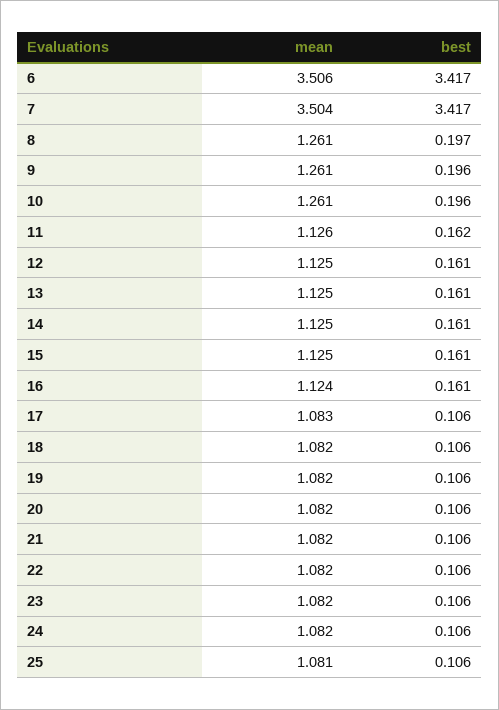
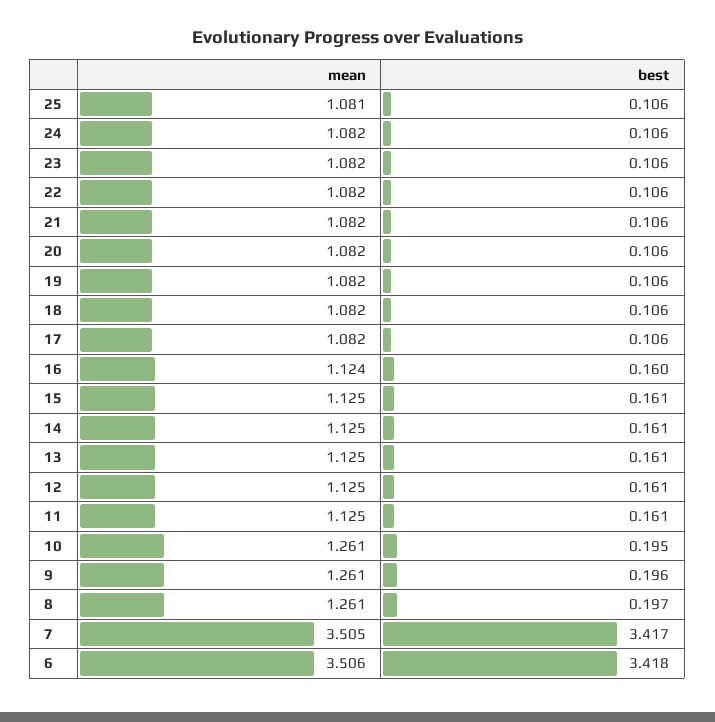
best, 6: 3.417 -> 3.418
mean, 7: 3.504 -> 3.505
best, 10: 0.196 -> 0.195
mean, 11: 1.126 -> 1.125
best, 11: 0.162 -> 0.161
best, 16: 0.161 -> 0.16
mean, 17: 1.083 -> 1.082

